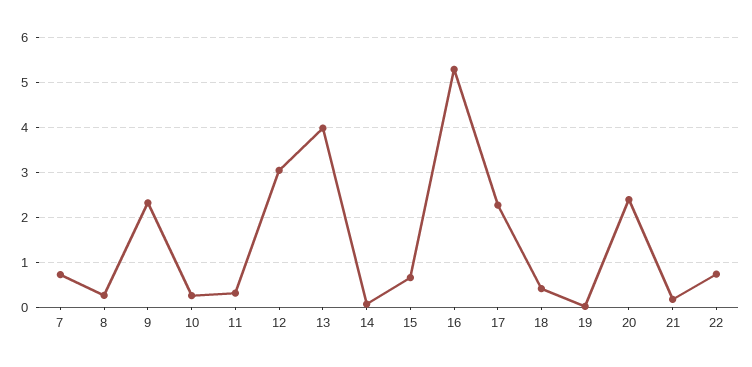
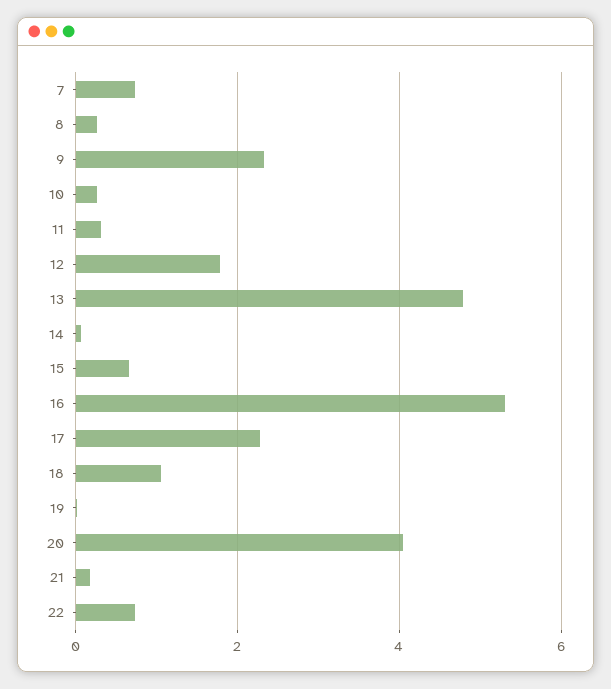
12: 3 -> 1.8
13: 4 -> 4.8
18: 0.4 -> 1
20: 2.4 -> 4

